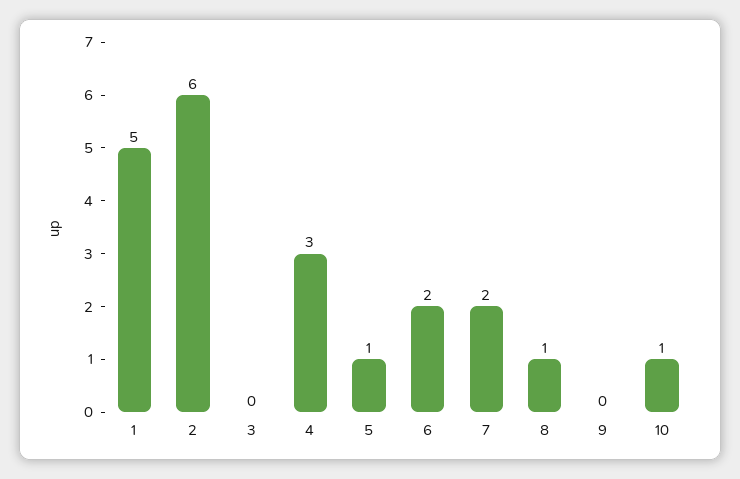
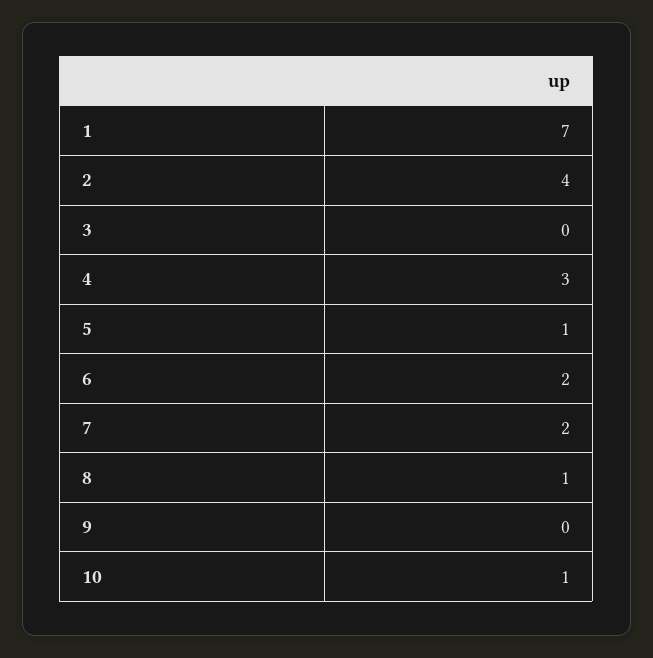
1: 5 -> 7
2: 6 -> 4

